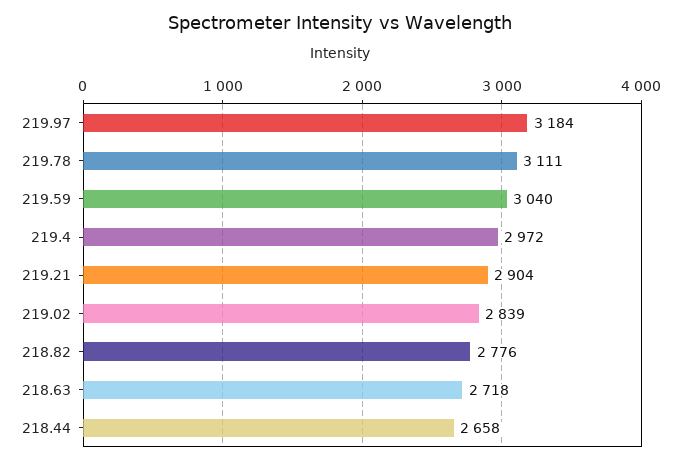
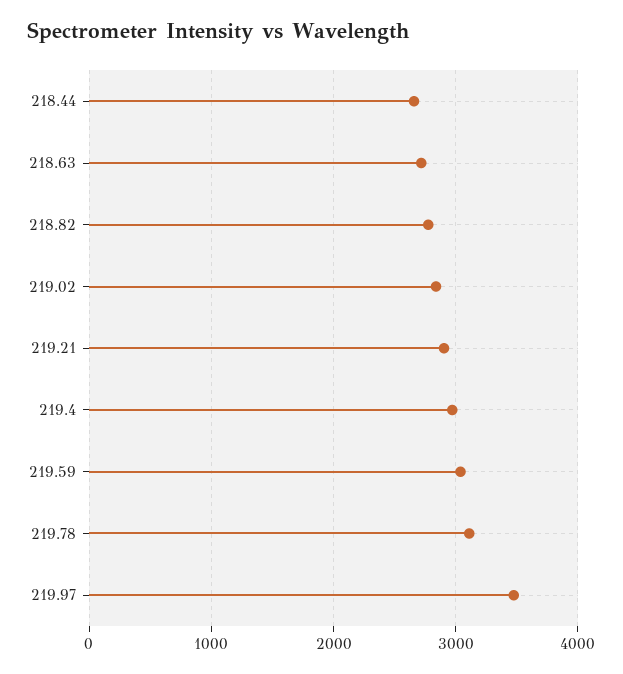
219.97: 3184 -> 3500

